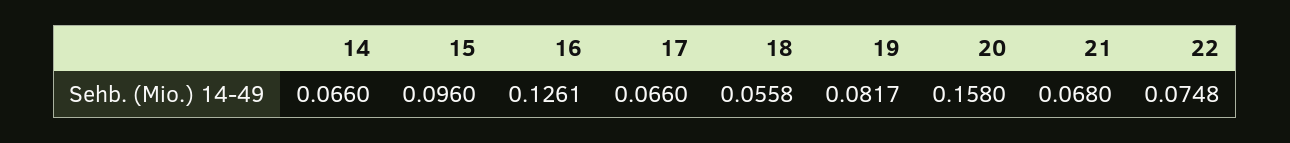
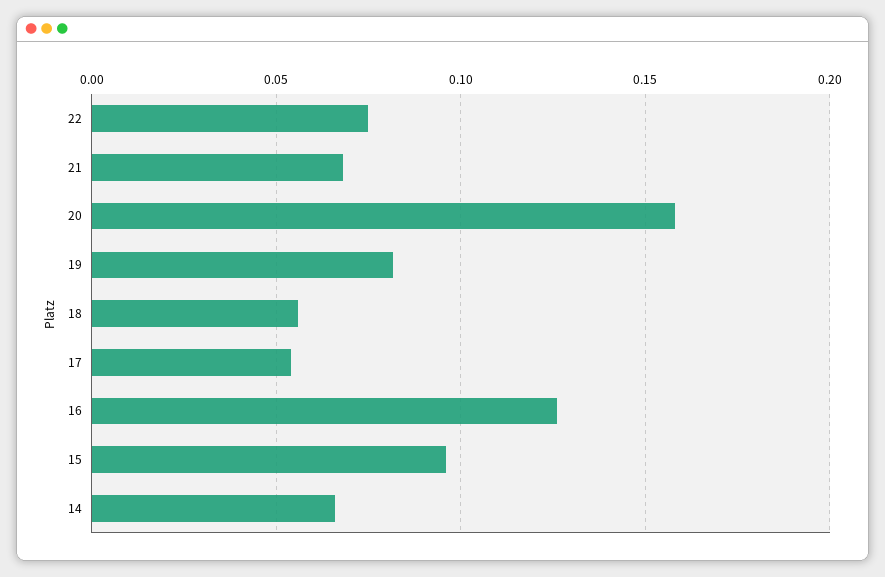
17: 0.066 -> 0.055

